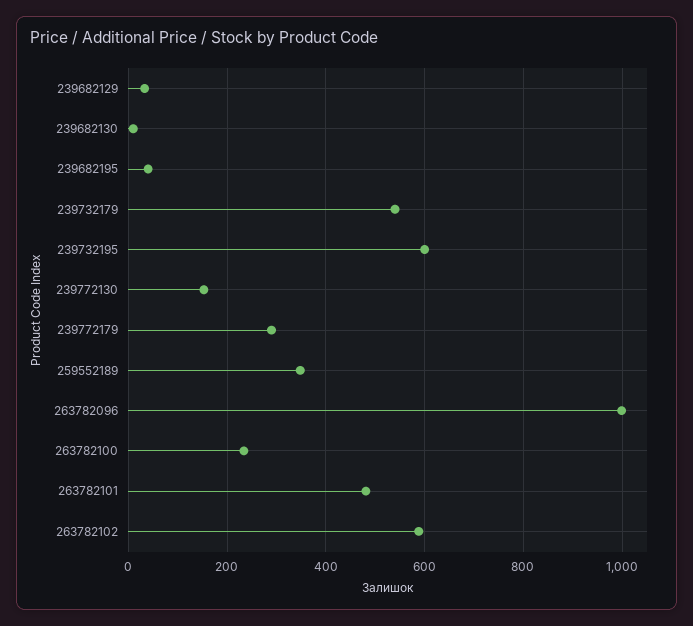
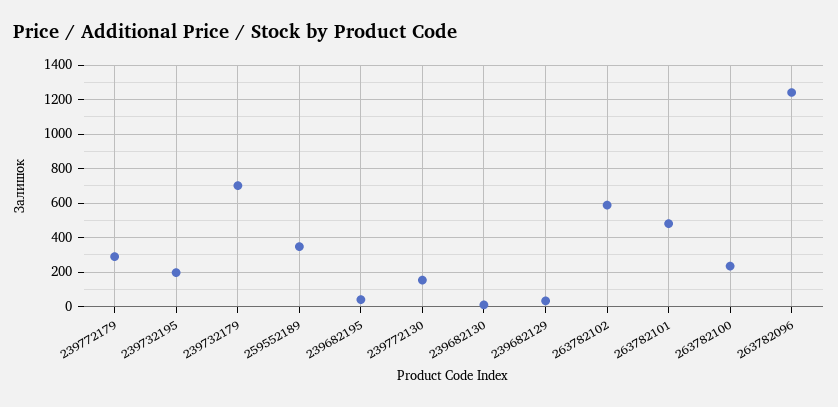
239732179: 540 -> 700
239732195: 600 -> 200
263782096: 1000 -> 1250

